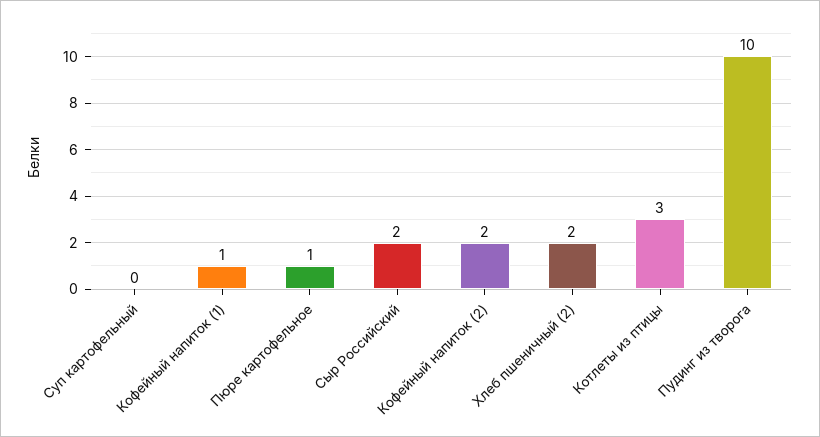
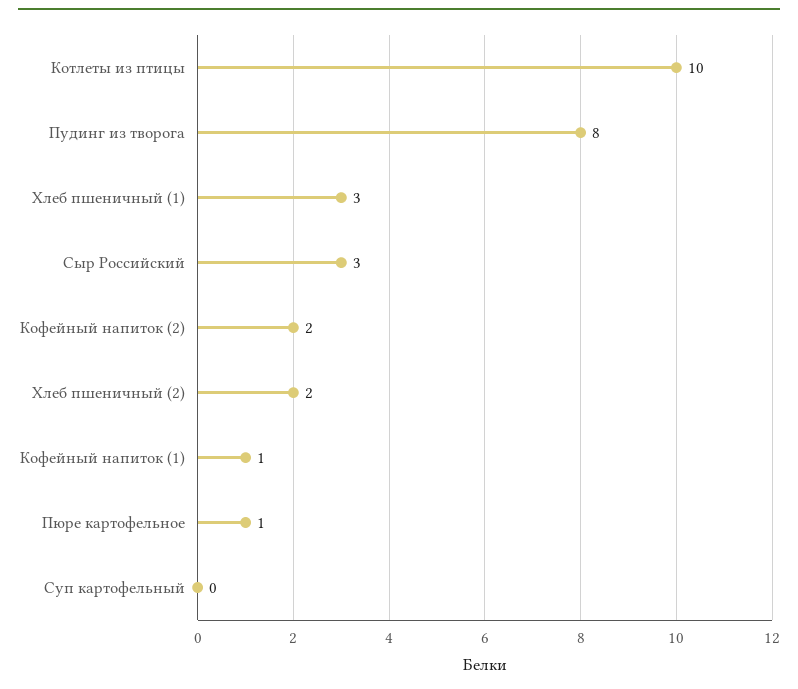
Сыр Российский: 2 -> 3
Котлеты из птицы: 3 -> 10
Пудинг из творога: 10 -> 8
Хлеб пшеничный (1): none -> 3

